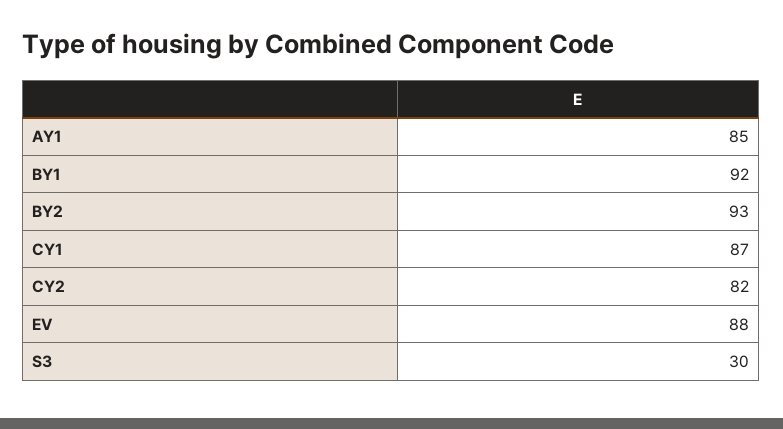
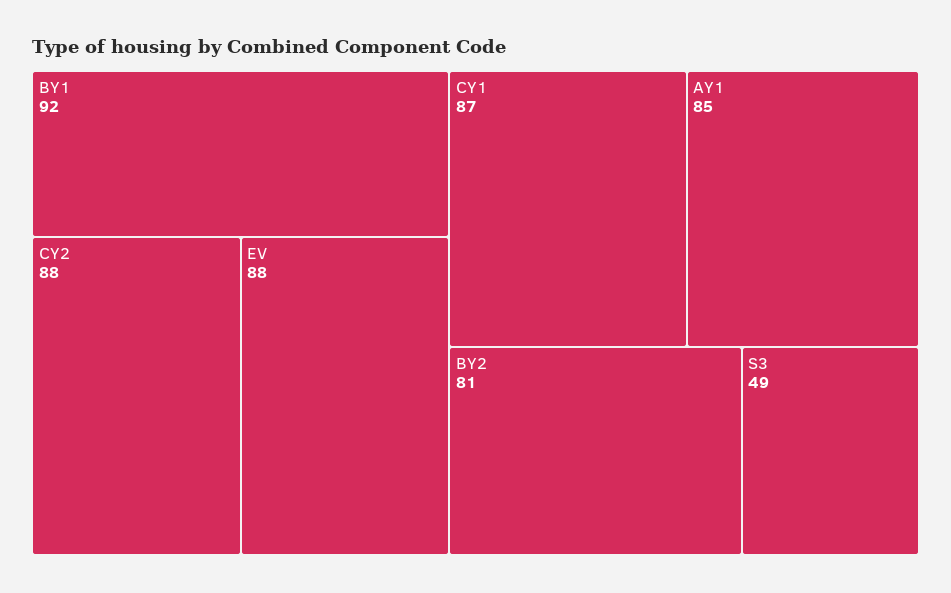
BY2: 93 -> 81
CY2: 82 -> 88
S3: 30 -> 49

